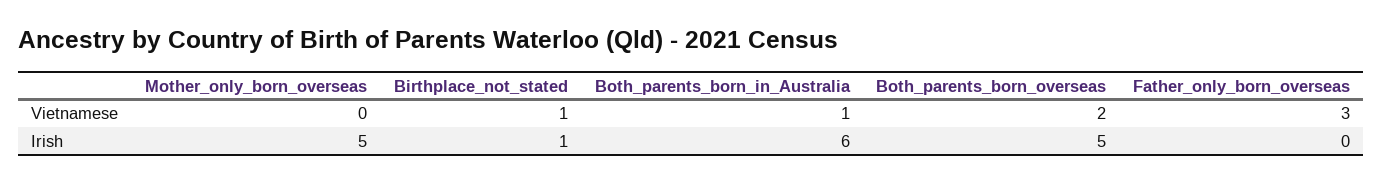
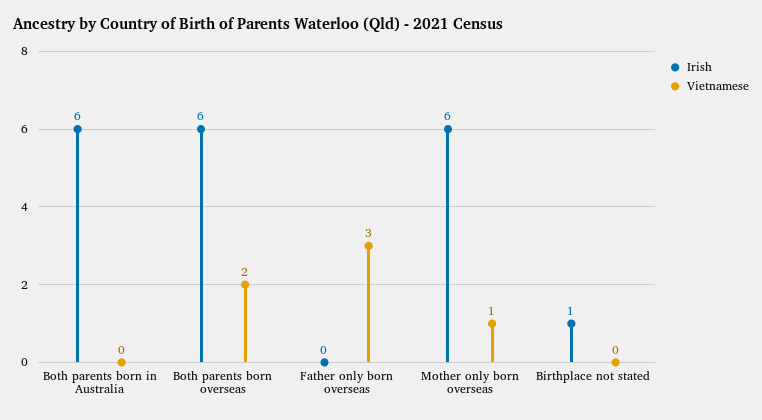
Vietnamese, Mother_only_born_overseas: 0 -> 1
Vietnamese, Birthplace_not_stated: 1 -> 0
Vietnamese, Both_parents_born_in_Australia: 1 -> 0
Irish, Mother_only_born_overseas: 5 -> 6
Irish, Both_parents_born_overseas: 5 -> 6

